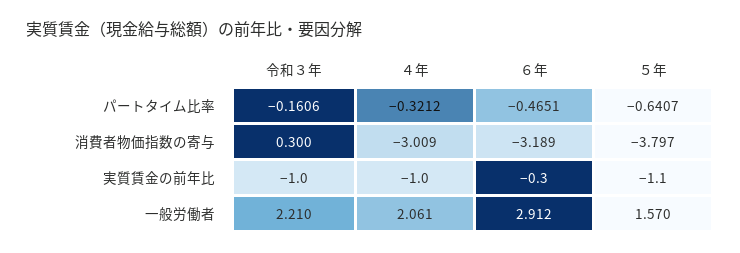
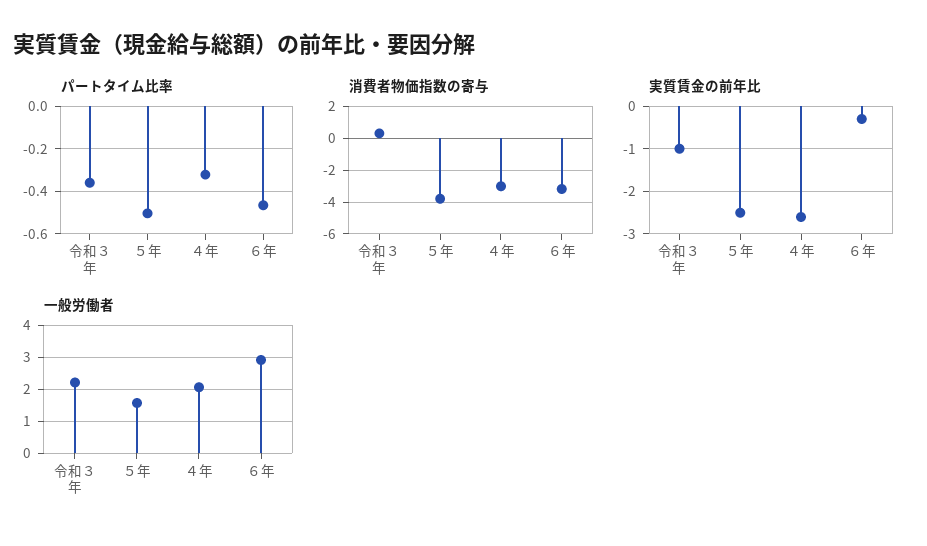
パートタイム比率, 令和３年: -0.1606 -> -0.35
パートタイム比率, ５年: -0.6407 -> -0.5
実質賃金の前年比, ４年: -1 -> -2.5
実質賃金の前年比, ５年: -1.1 -> -2.5

